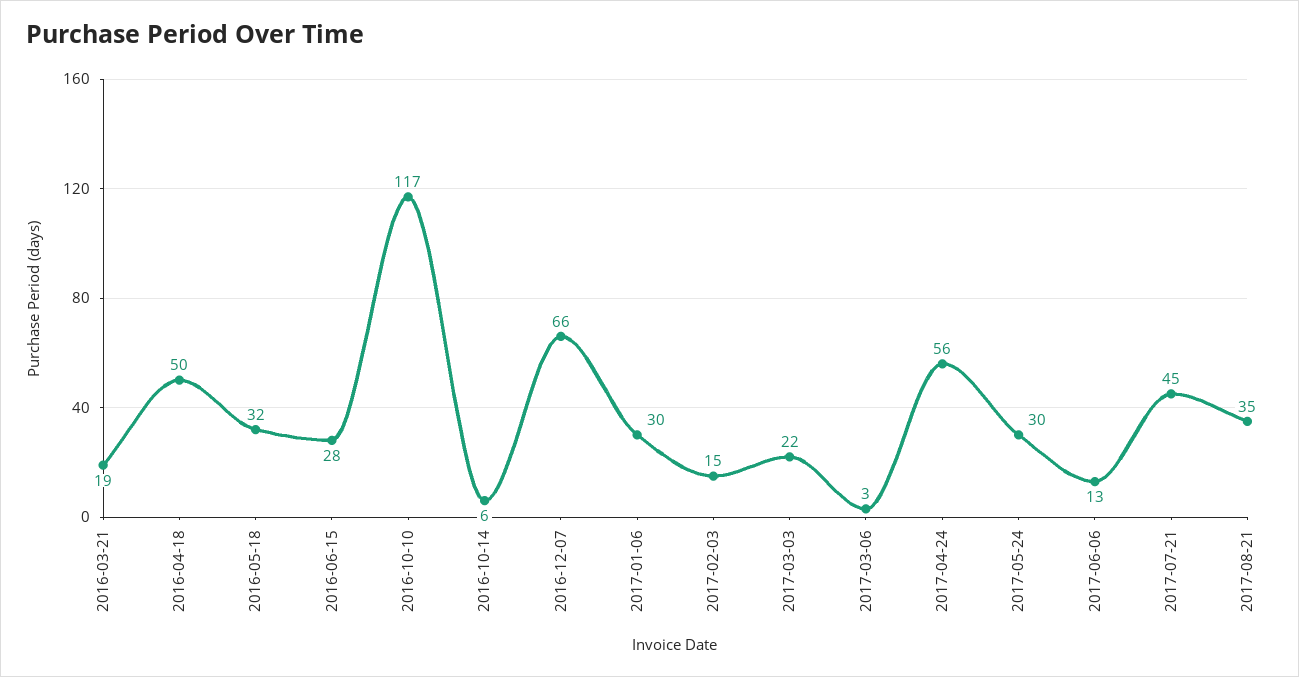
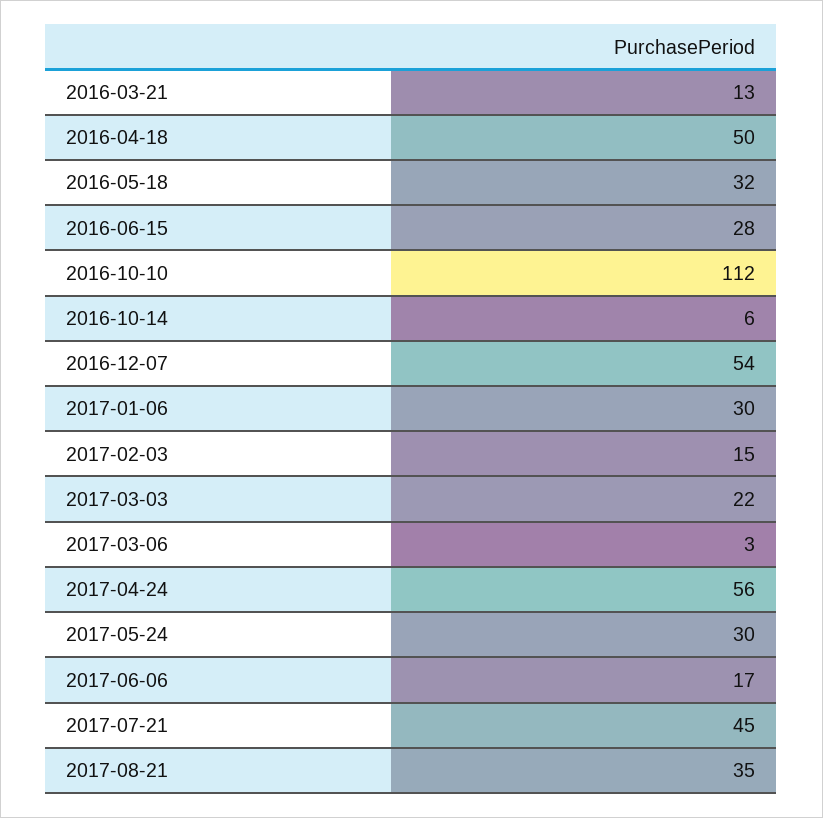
2016-03-21: 19 -> 13
2016-10-10: 117 -> 112
2016-12-07: 66 -> 54
2017-06-06: 13 -> 17

